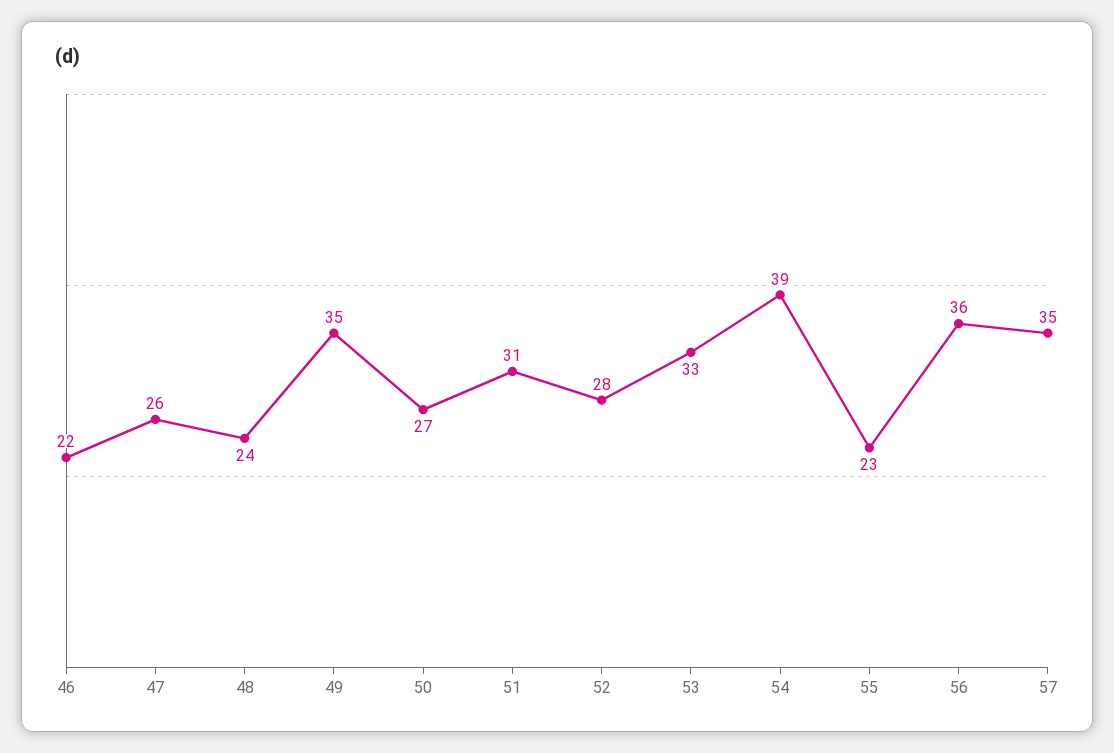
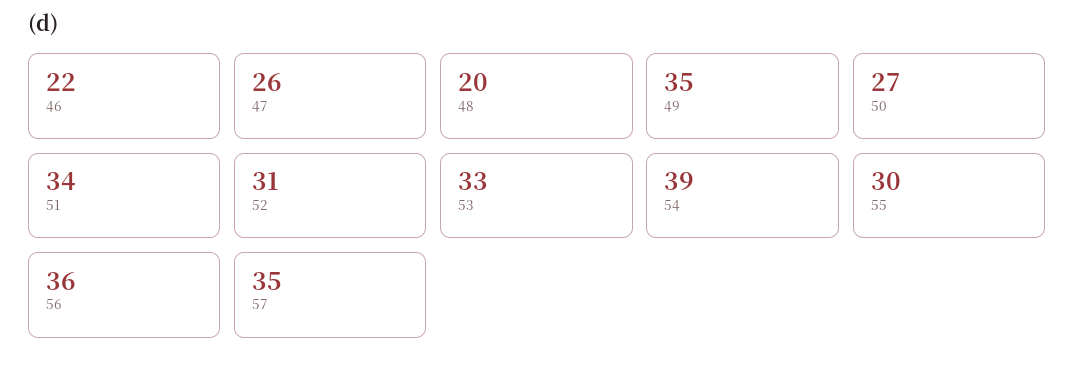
48: 24 -> 20
51: 31 -> 34
52: 28 -> 31
55: 23 -> 30

